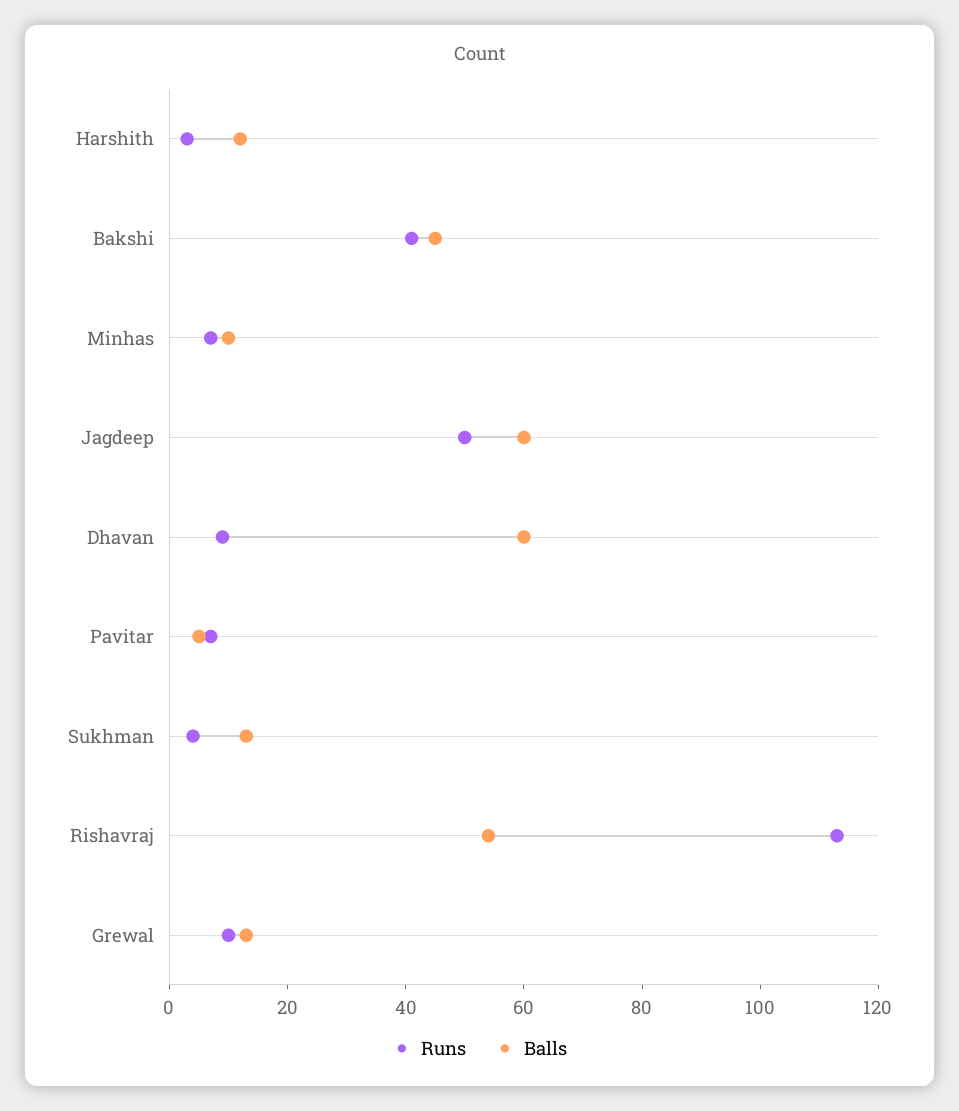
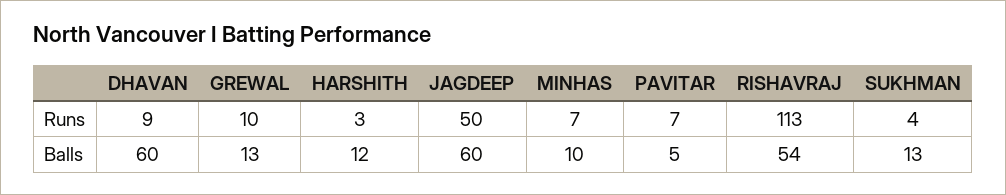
Runs, Bakshi: 40 -> none
Balls, Bakshi: 45 -> none

